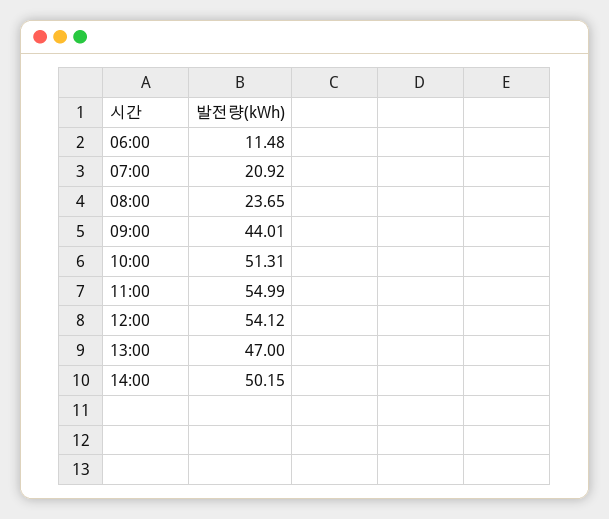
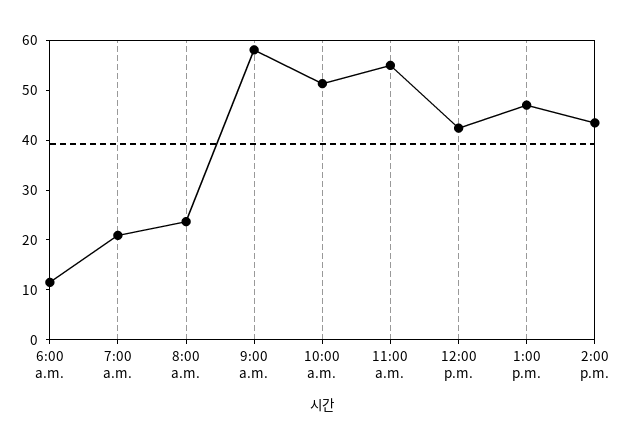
09:00: 44.01 -> 58
12:00: 54.12 -> 42
14:00: 50.15 -> 44

